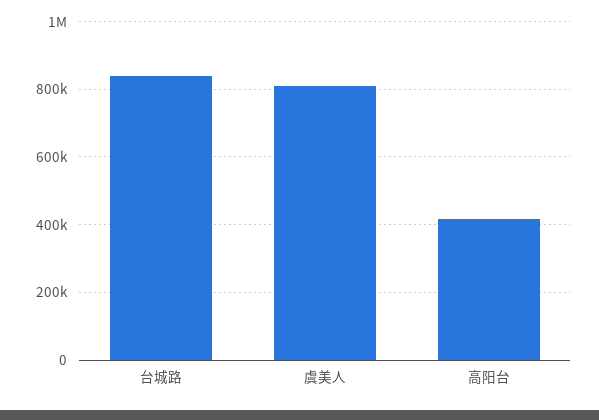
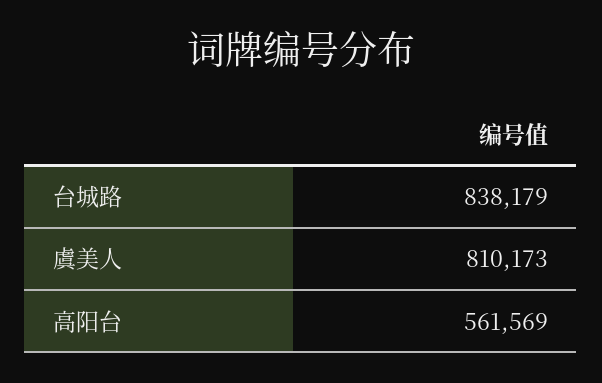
高阳台: 420000 -> 561569

